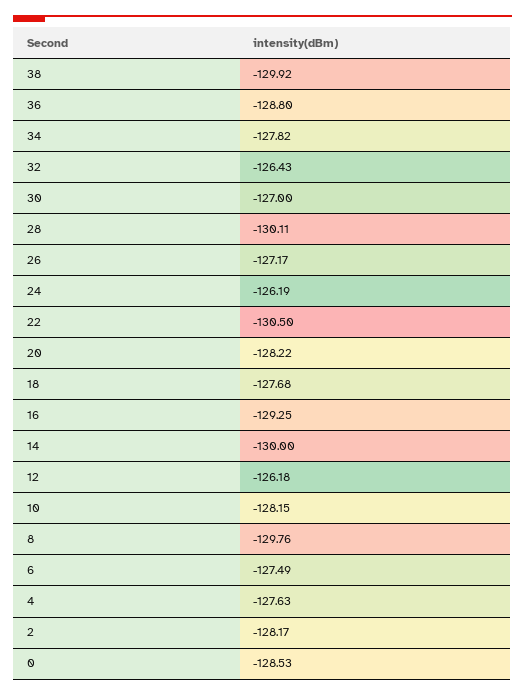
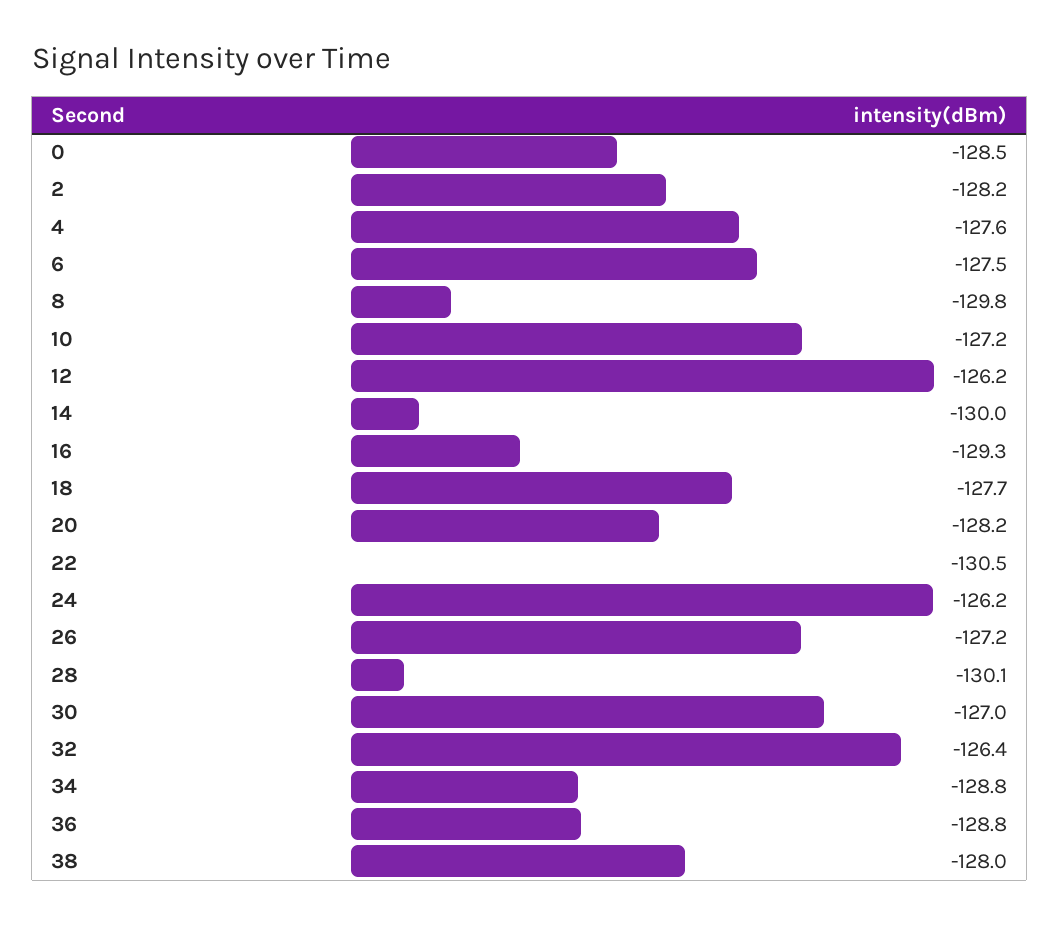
38: -129.92 -> -128
34: -127.82 -> -128.8
10: -128.15 -> -127.2

